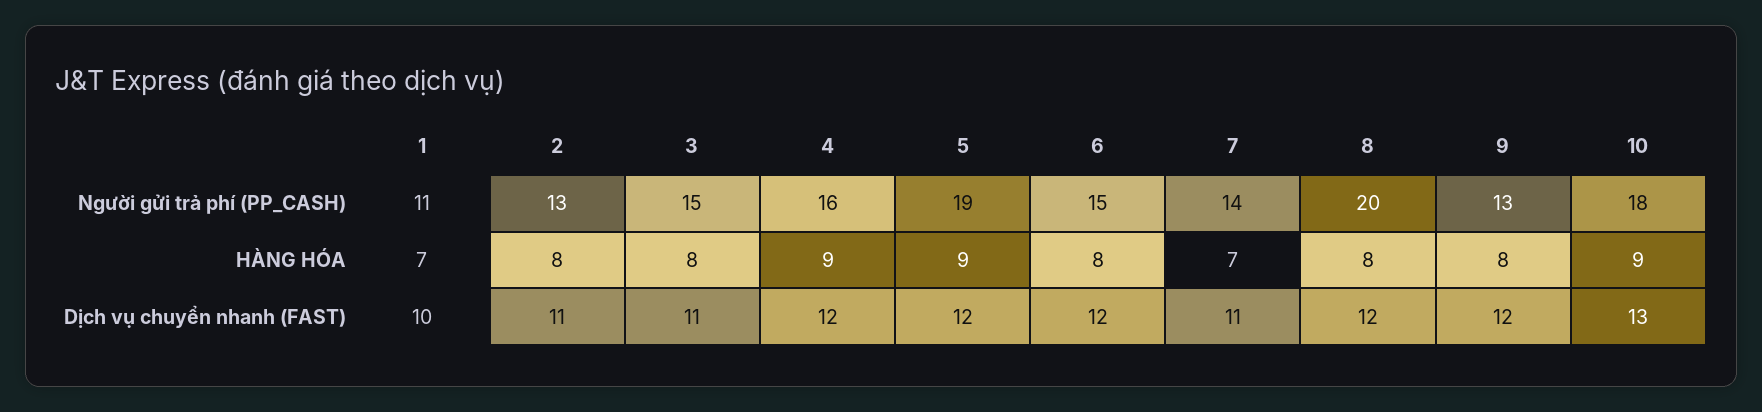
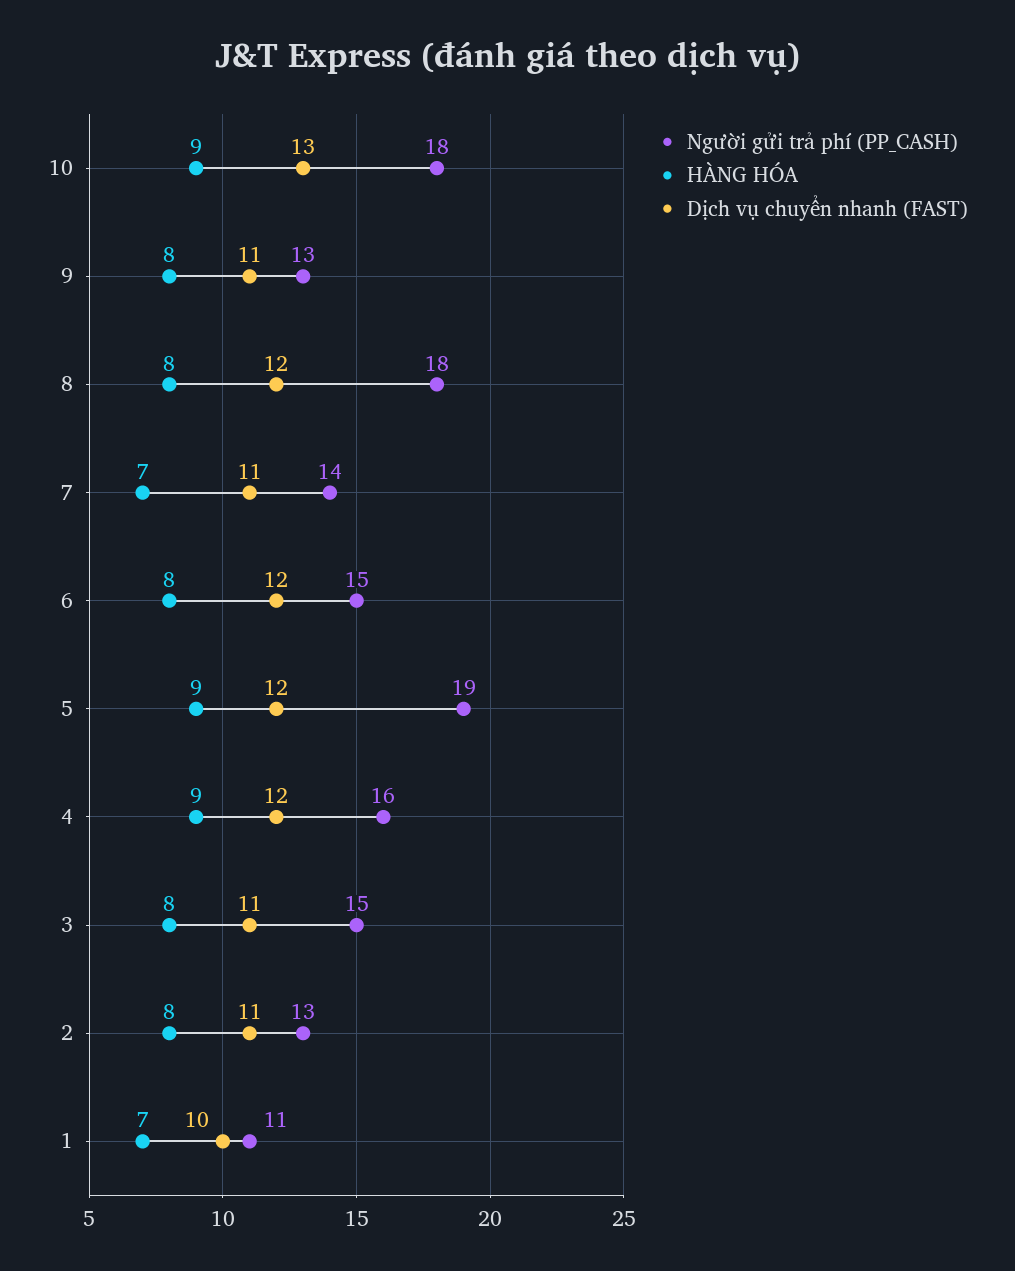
Người gửi trả phí (PP_CASH), 8: 20 -> 18
Dịch vụ chuyển nhanh (FAST), 9: 12 -> 11

